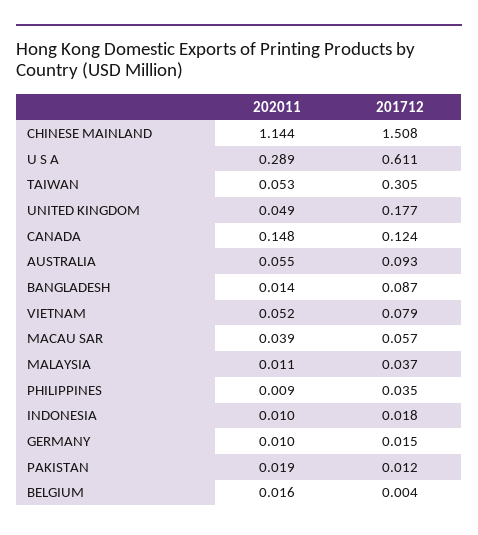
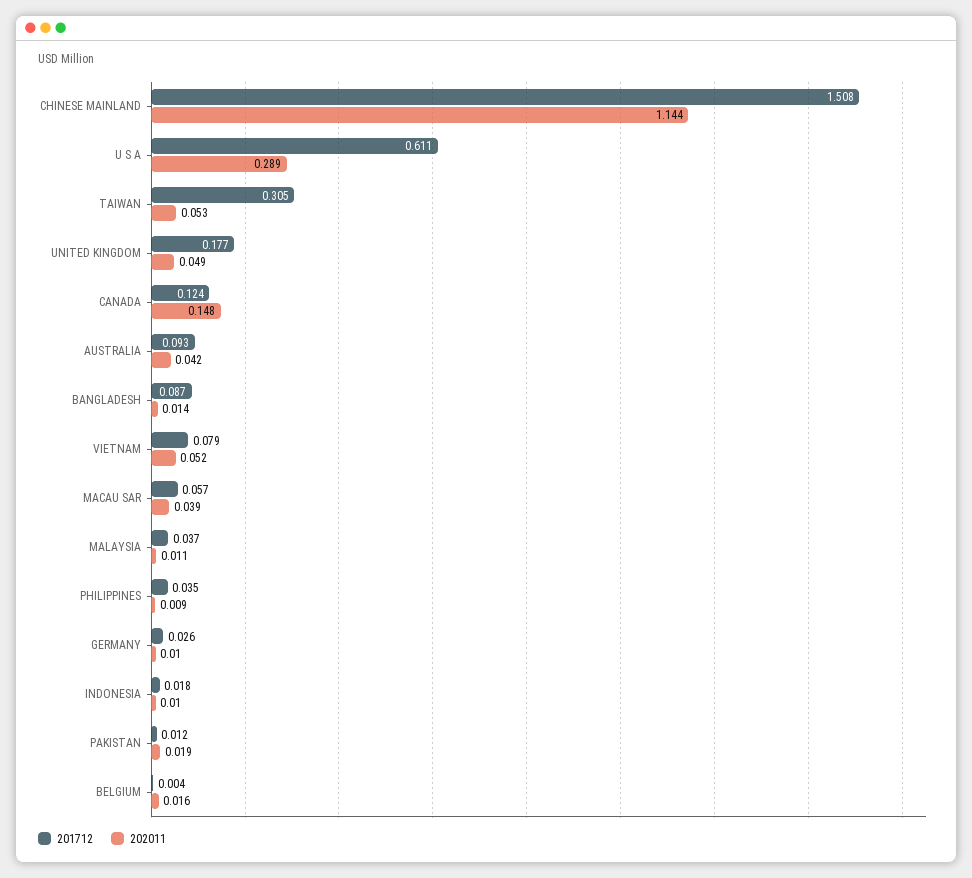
202011, AUSTRALIA: 0.055 -> 0.042
201712, GERMANY: 0.015 -> 0.026

